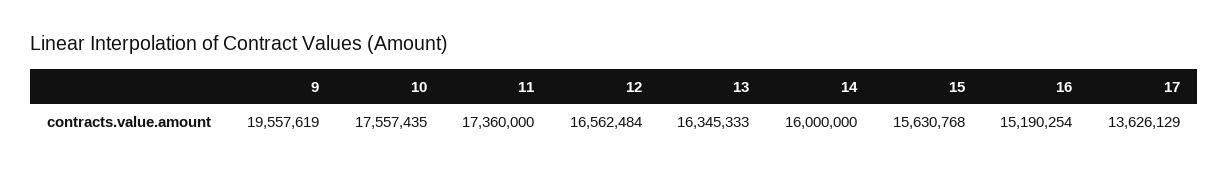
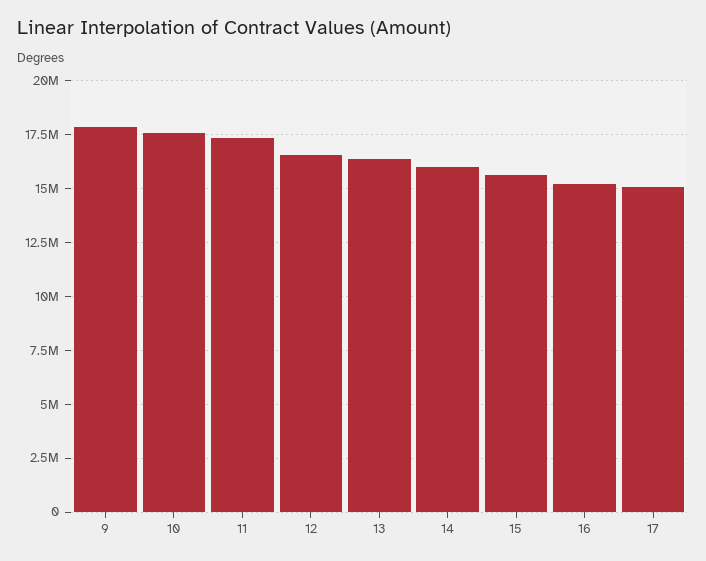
9: 19557619 -> 18000000
17: 13626129 -> 15000000

